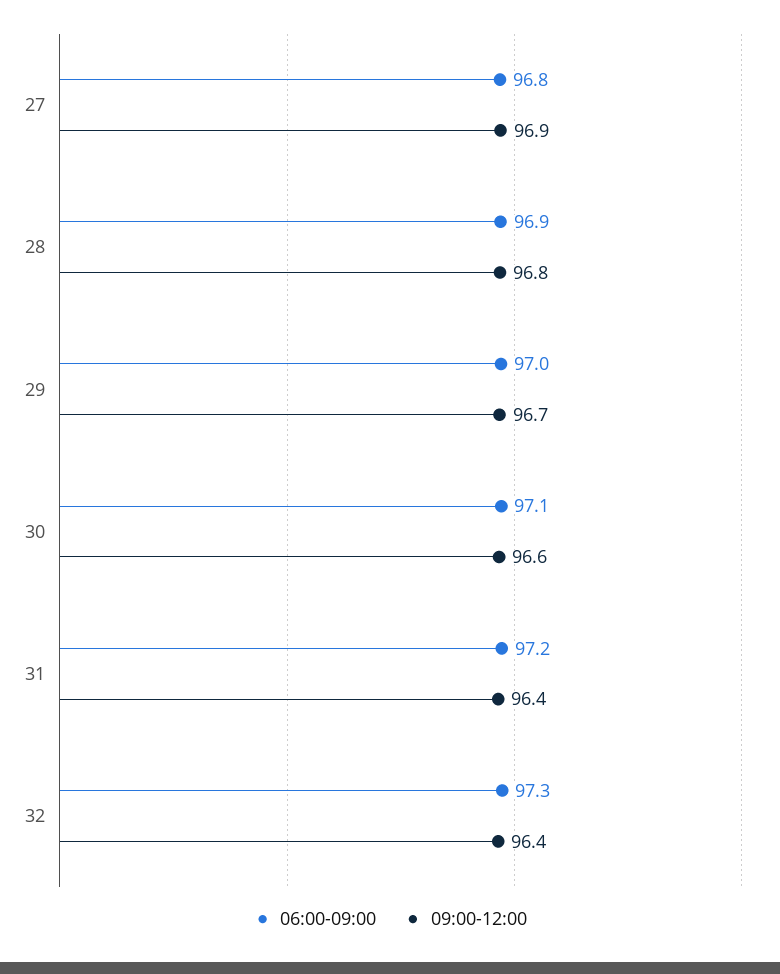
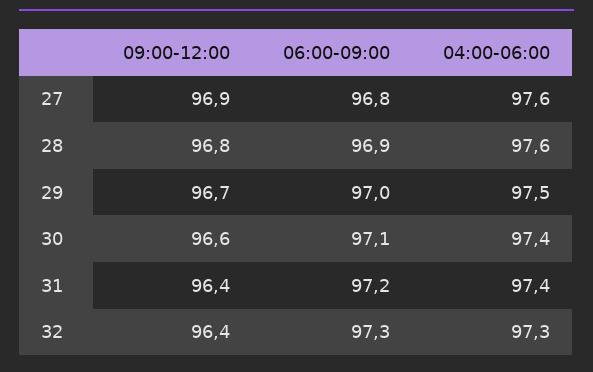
04:00-06:00, 27: none -> 97.6
04:00-06:00, 28: none -> 97.6
04:00-06:00, 29: none -> 97.5
04:00-06:00, 30: none -> 97.4
04:00-06:00, 31: none -> 97.4
04:00-06:00, 32: none -> 97.3

